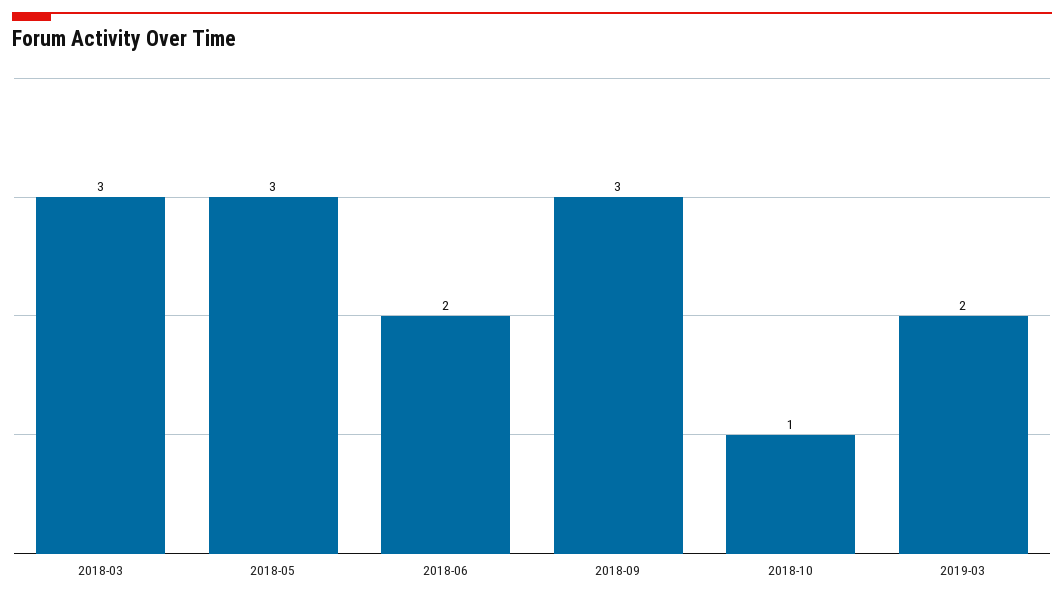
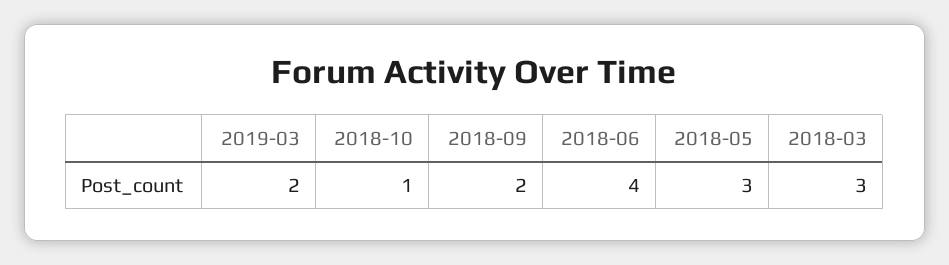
2018-06: 2 -> 4
2018-09: 3 -> 2

